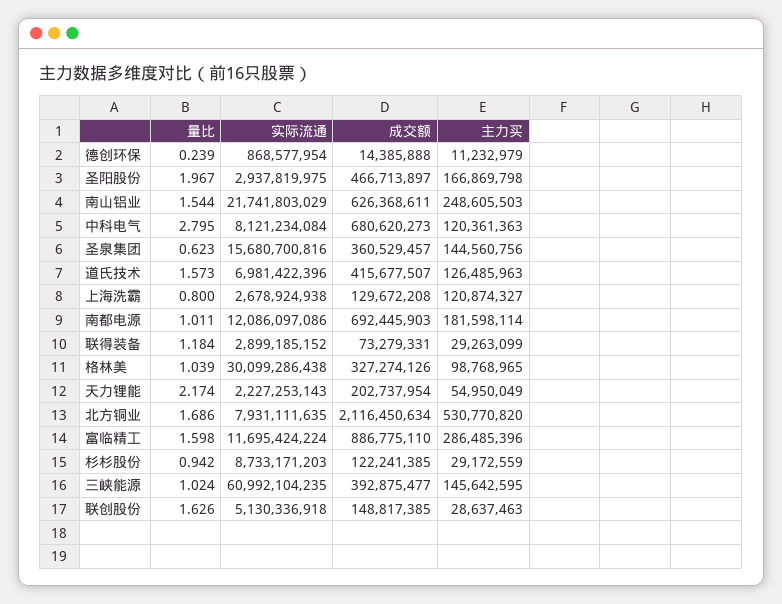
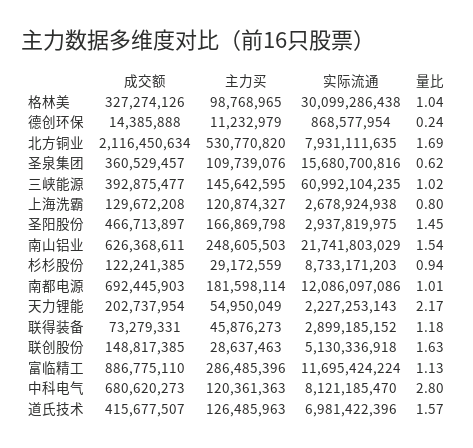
量比, 圣阳股份: 1.967 -> 1.45
实际流通, 中科电气: 8121234084 -> 8121185470
主力买, 圣泉集团: 144560756 -> 109739076
主力买, 联得装备: 29263099 -> 45876273
量比, 富临精工: 1.598 -> 1.13

